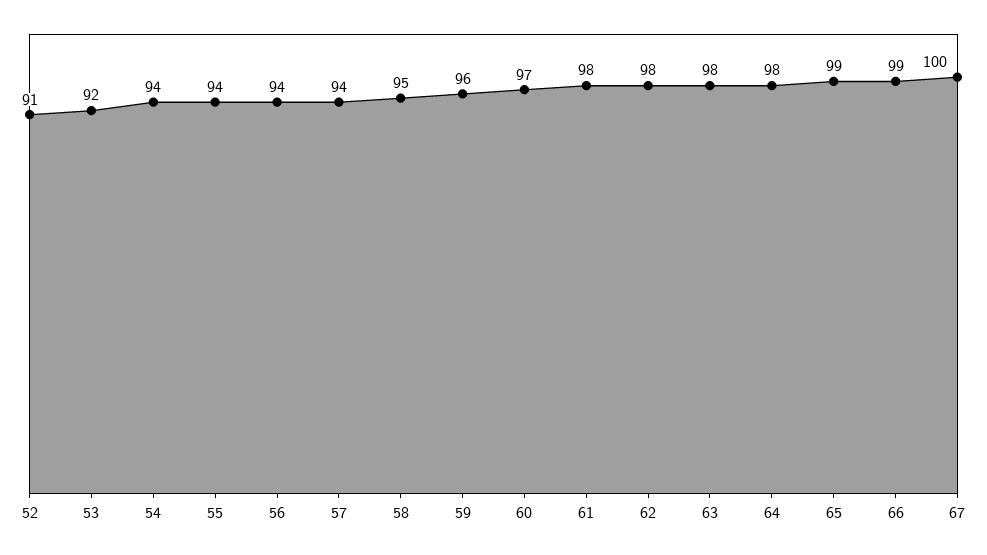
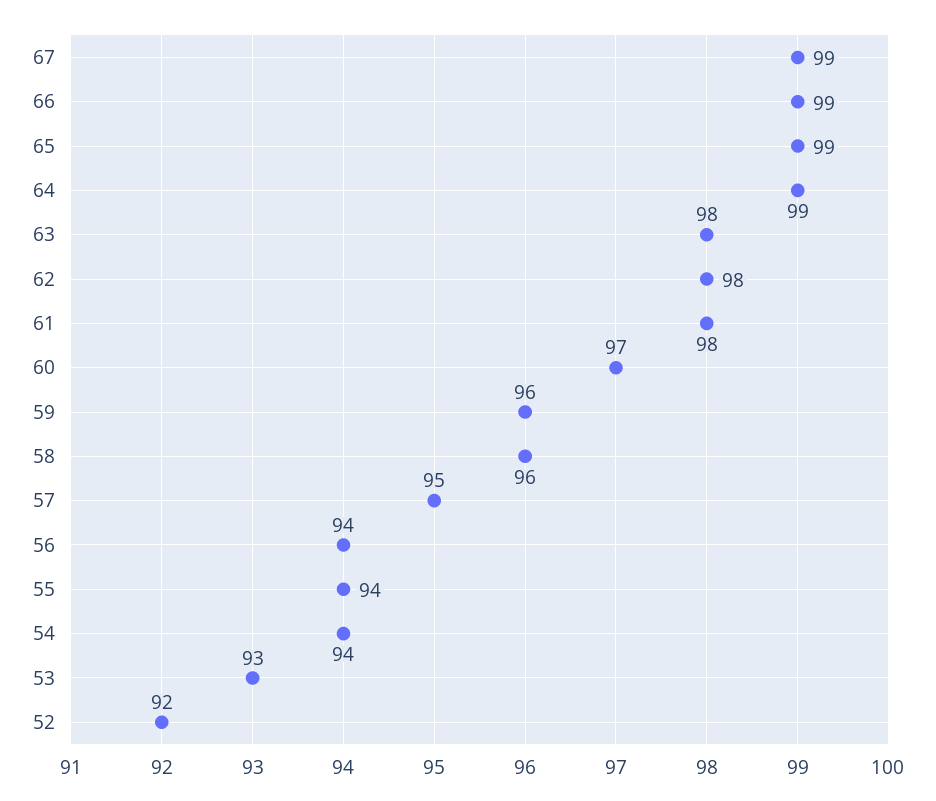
52: 91 -> 92
53: 92 -> 93
57: 94 -> 95
58: 95 -> 96
64: 98 -> 99
67: 100 -> 99

